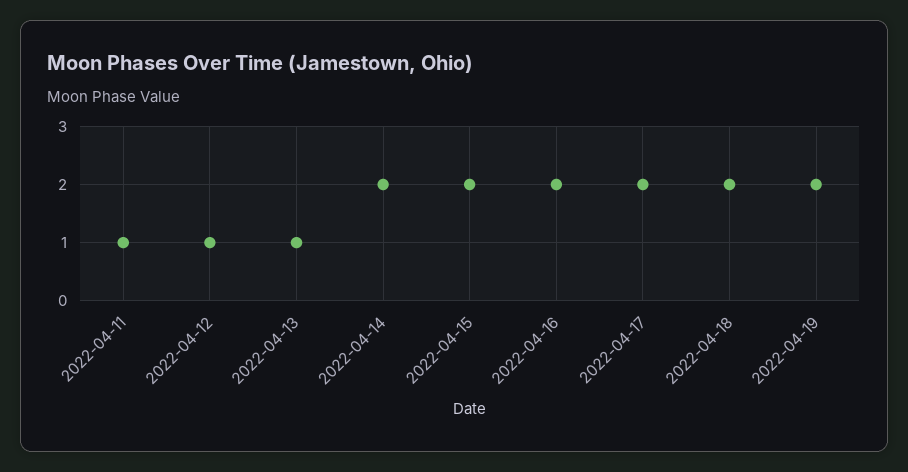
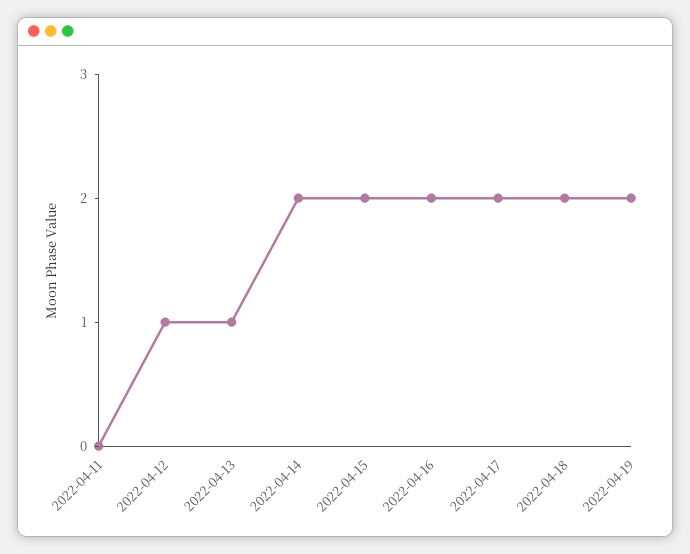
2022-04-11: 1 -> 0

